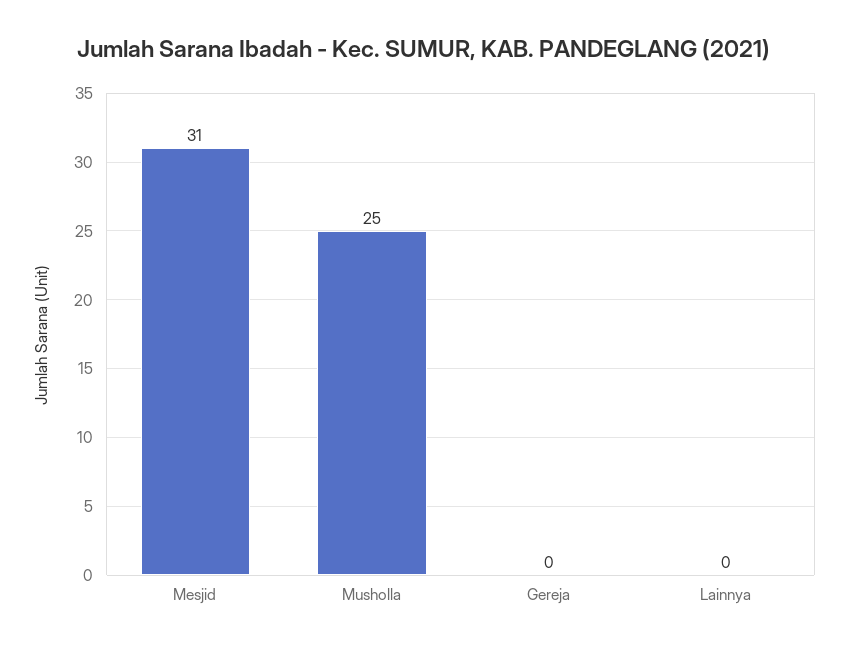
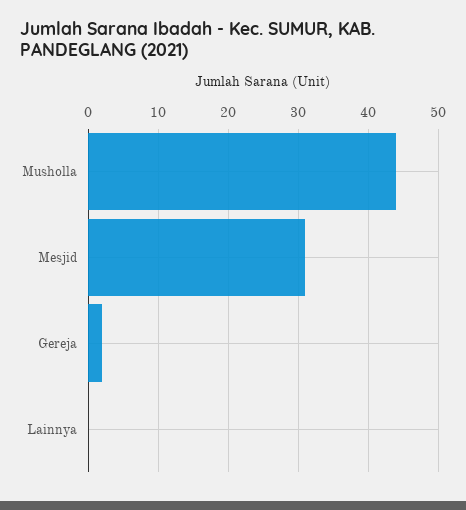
Musholla: 25 -> 44
Gereja: 0 -> 2

